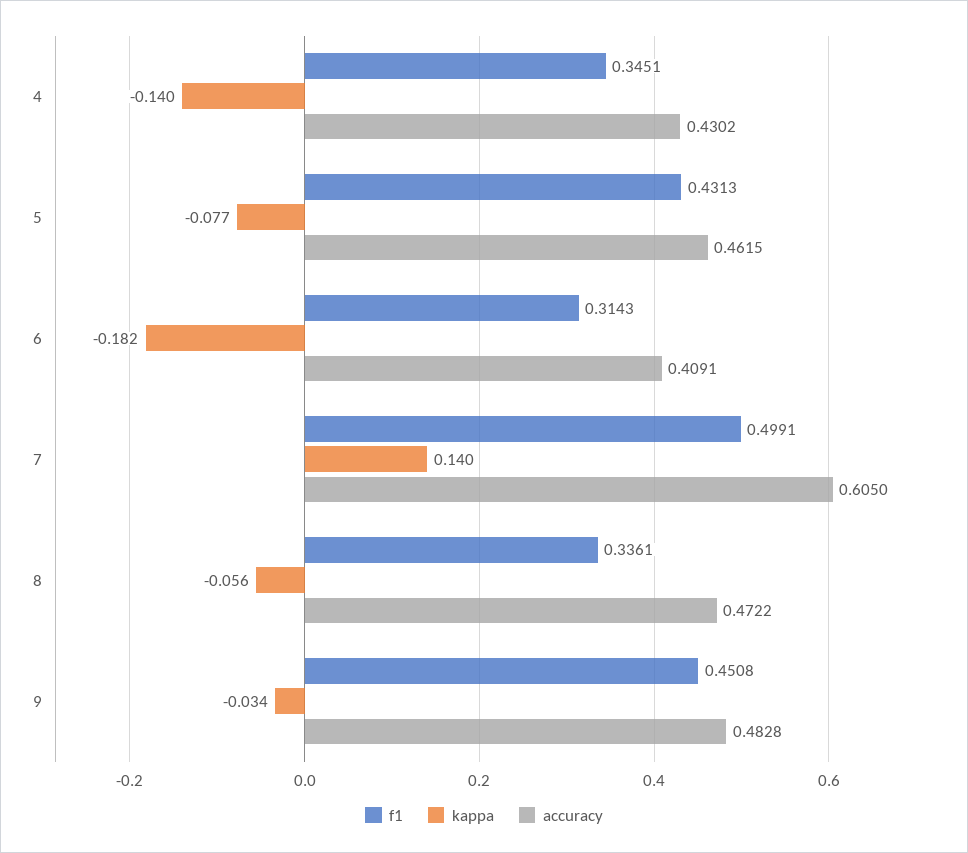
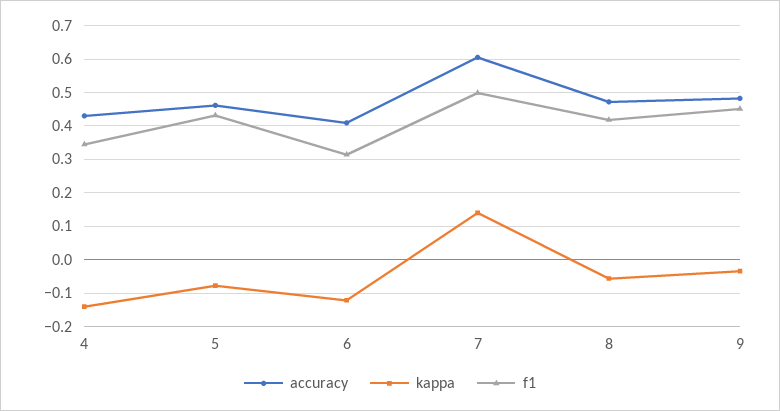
kappa, 6: -0.182 -> -0.12
f1, 8: 0.3361 -> 0.42

